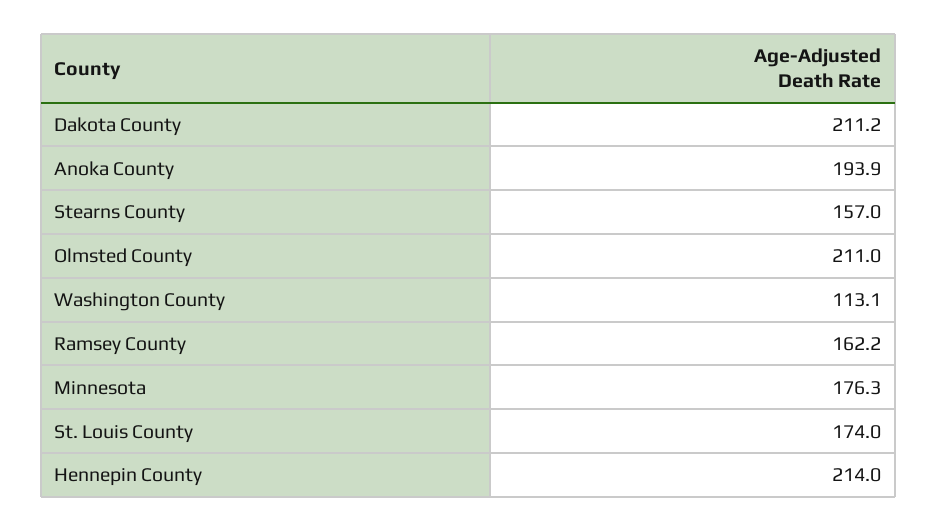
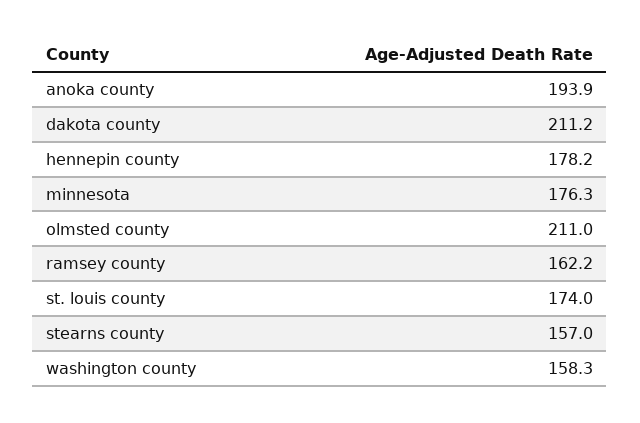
Washington County: 113.1 -> 158.3
Hennepin County: 214 -> 178.2

